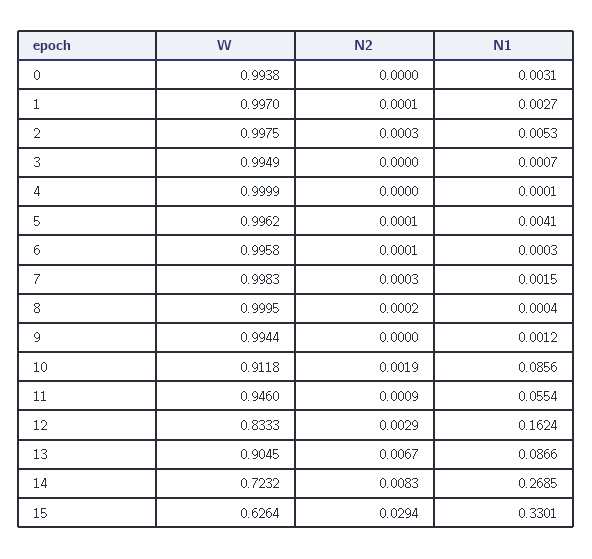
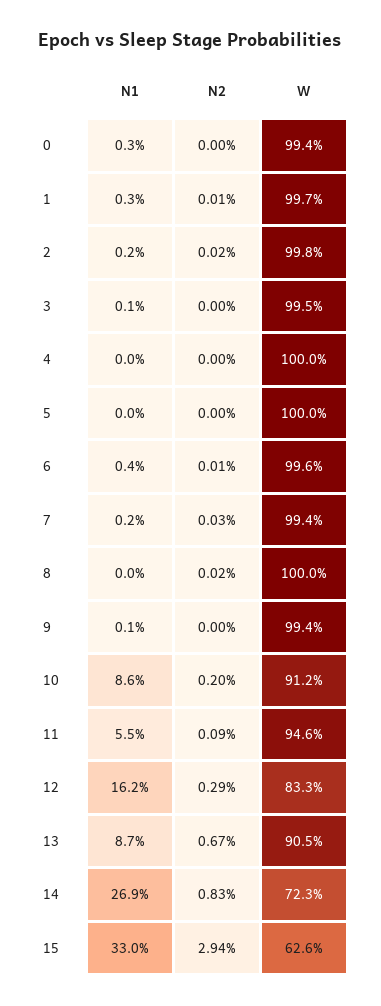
N2, 2: 0.0003 -> 0.0002
N1, 2: 0.0053 -> 0.002
W, 5: 0.9962 -> 1
N2, 5: 0.0001 -> 0
N1, 5: 0.0041 -> 0
N1, 6: 0.0003 -> 0.004
W, 7: 0.9983 -> 0.994
N2, 10: 0.0019 -> 0.002

